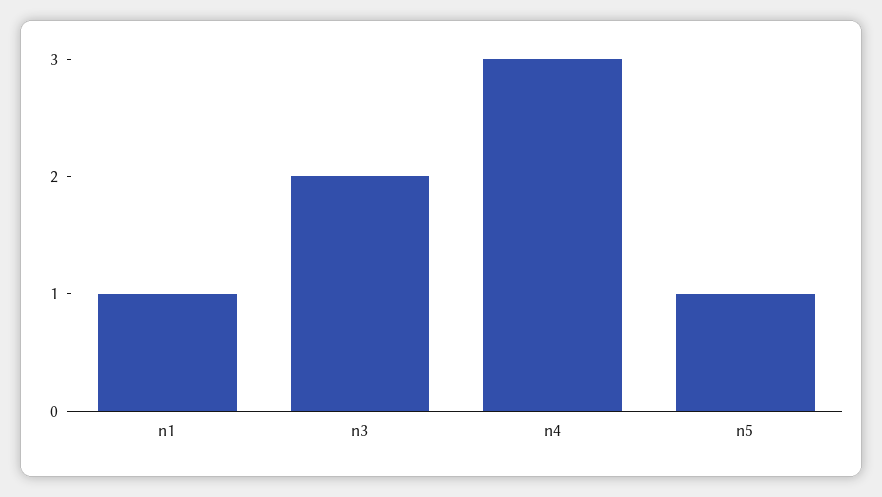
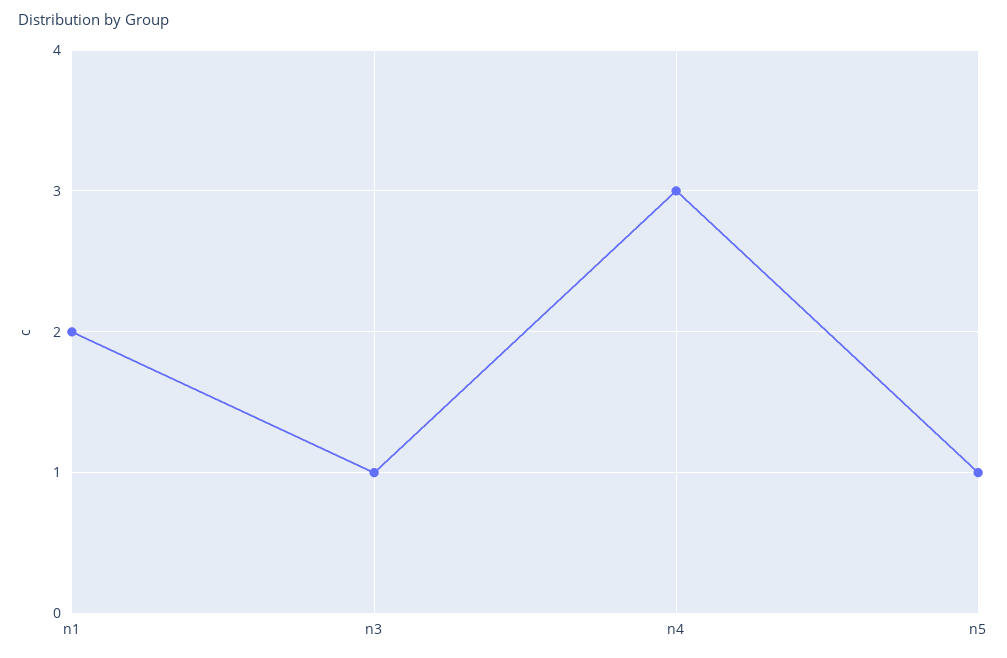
n1: 1 -> 2
n3: 2 -> 1

